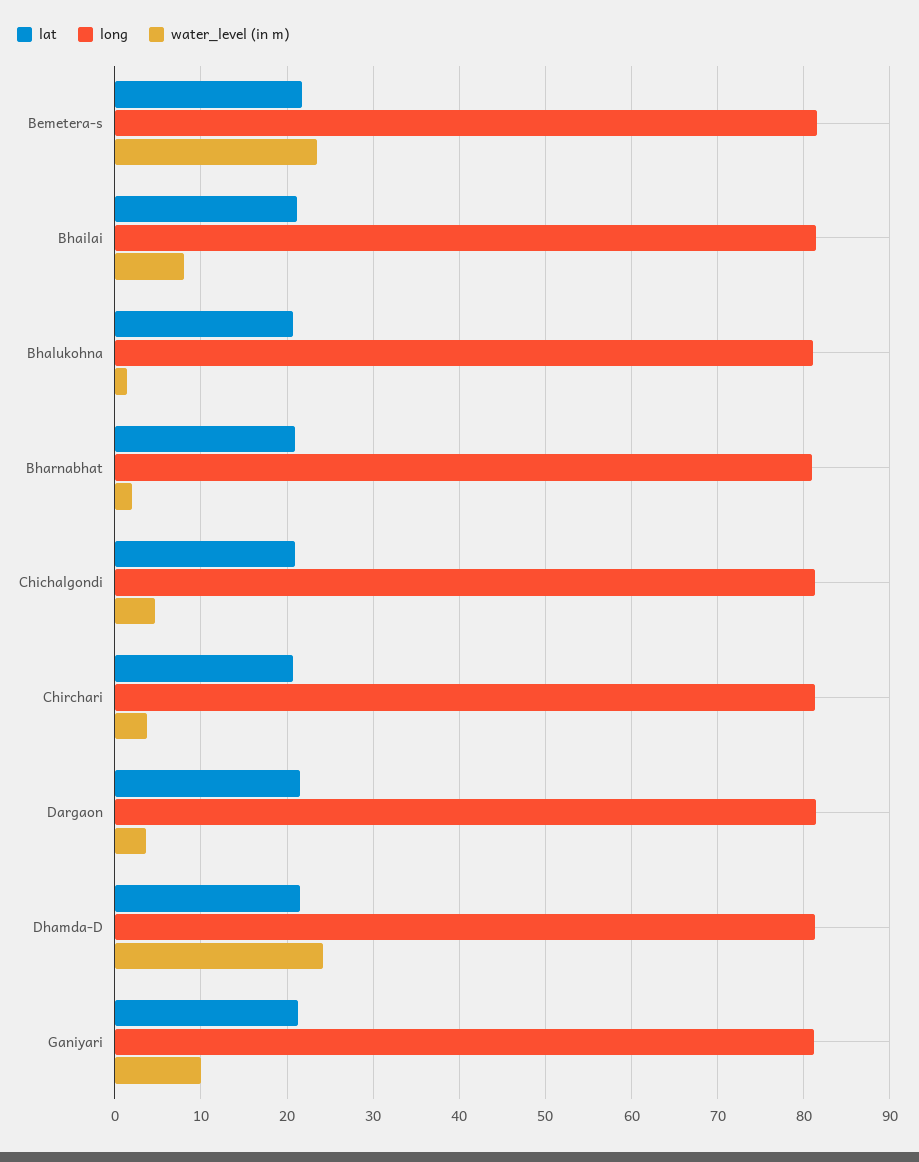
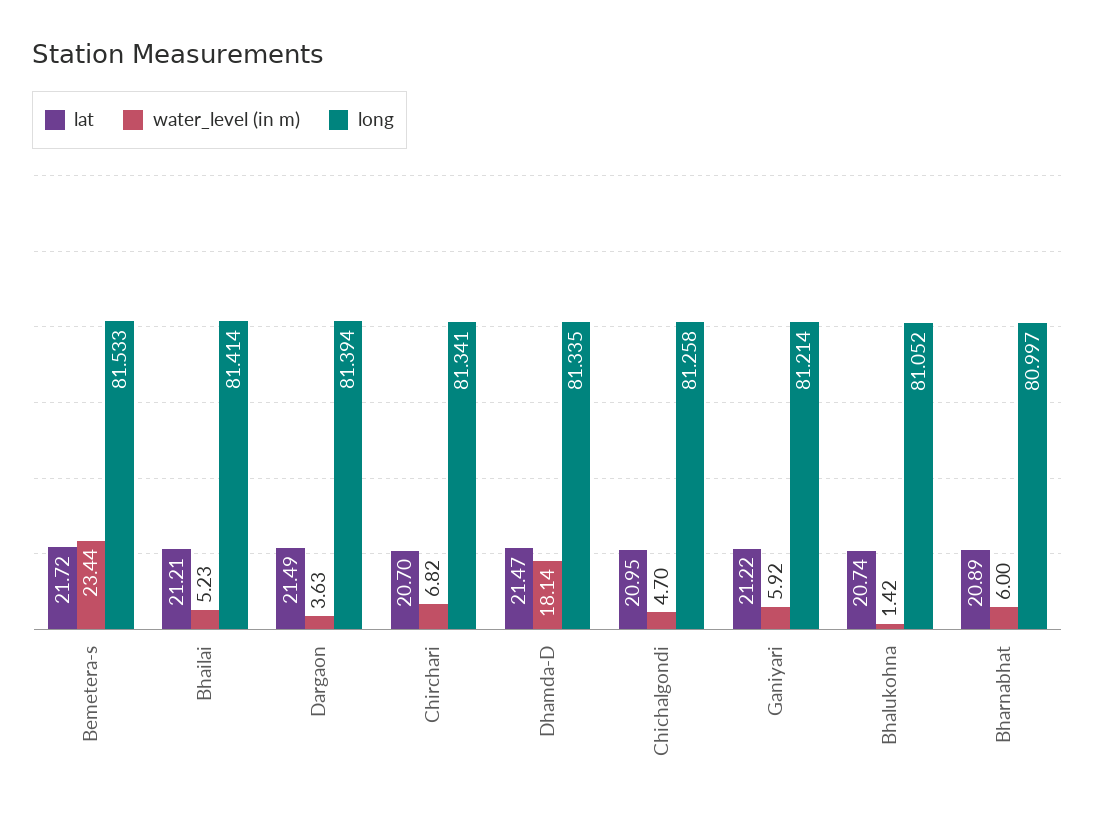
water_level (in m), Bhailai: 8 -> 5.23
water_level (in m), Bharnabhat: 2 -> 6
water_level (in m), Chirchari: 4 -> 6.82
water_level (in m), Dhamda-D: 24 -> 18.14
water_level (in m), Ganiyari: 10 -> 5.92

